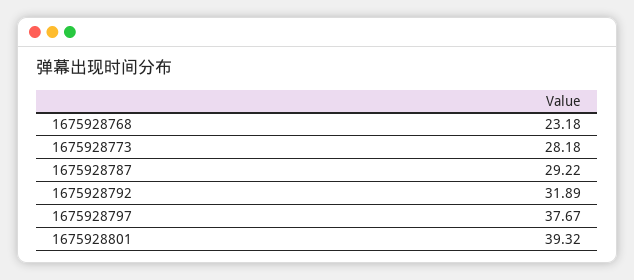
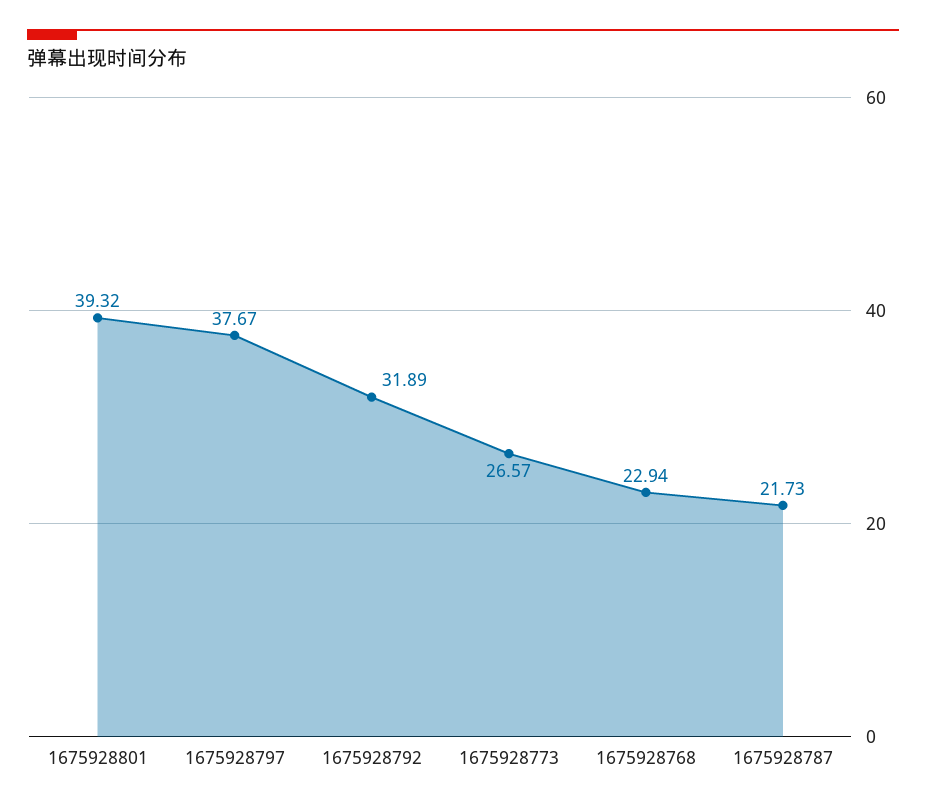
1675928768: 23.18 -> 22.94
1675928773: 28.18 -> 26.57
1675928787: 29.22 -> 21.73

